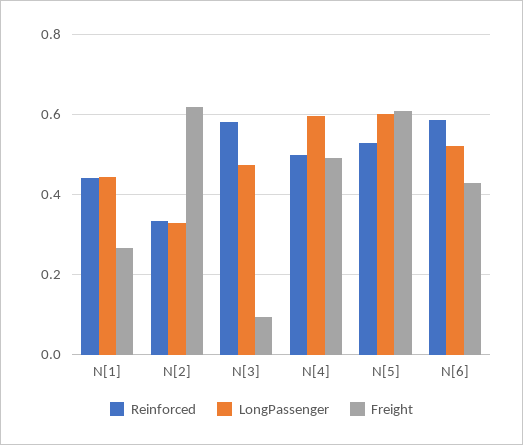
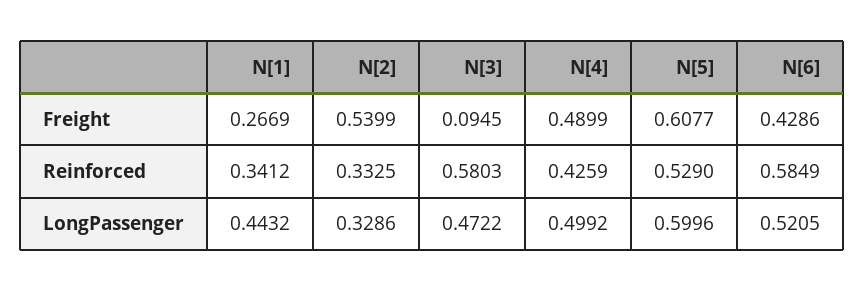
Reinforced, N[1]: 0.44 -> 0.3412
Freight, N[2]: 0.62 -> 0.5399
Reinforced, N[4]: 0.5 -> 0.4259
LongPassenger, N[4]: 0.6 -> 0.4992

